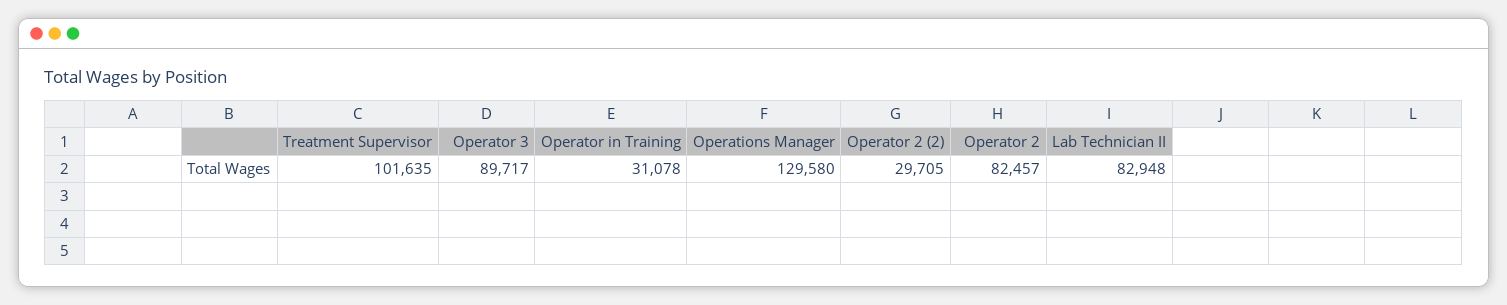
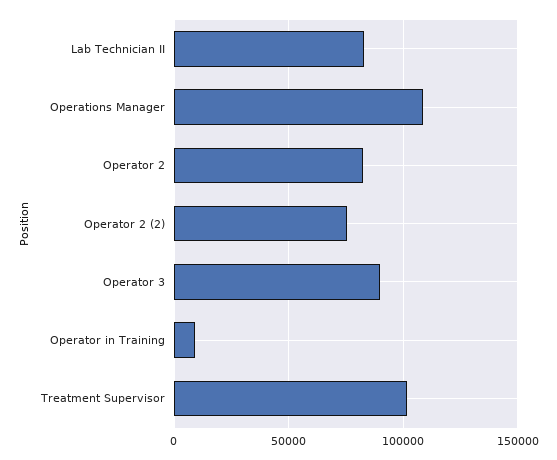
Operator in Training: 31078 -> 10000
Operations Manager: 129580 -> 110000
Operator 2 (2): 29705 -> 75000

